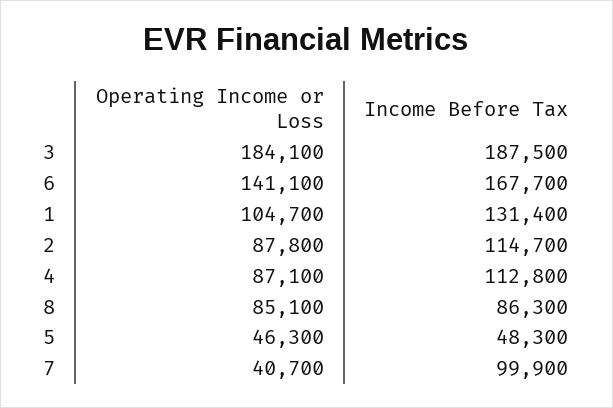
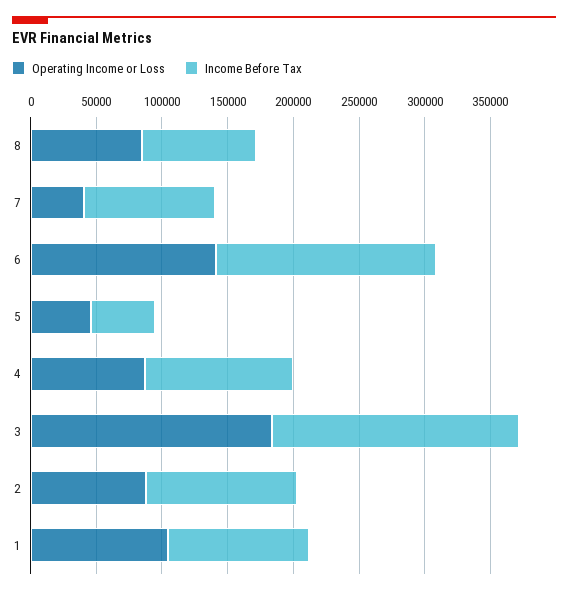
Income Before Tax, 1: 131400 -> 110000

